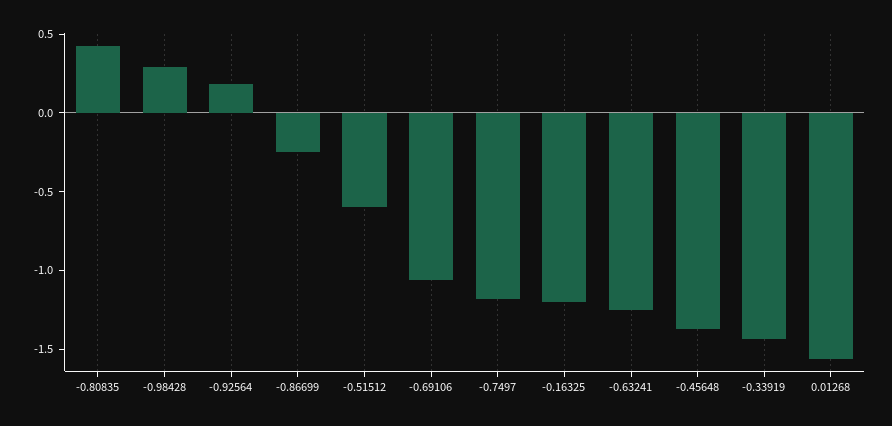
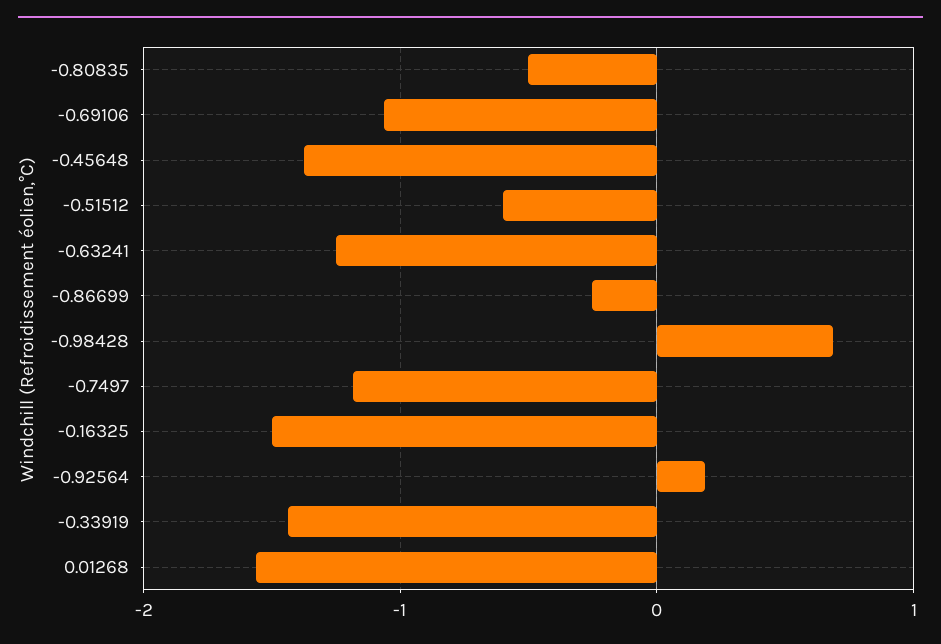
-0.80835: 0.4 -> -0.5
-0.98428: 0.3 -> 0.7
-0.16325: -1.2 -> -1.5

